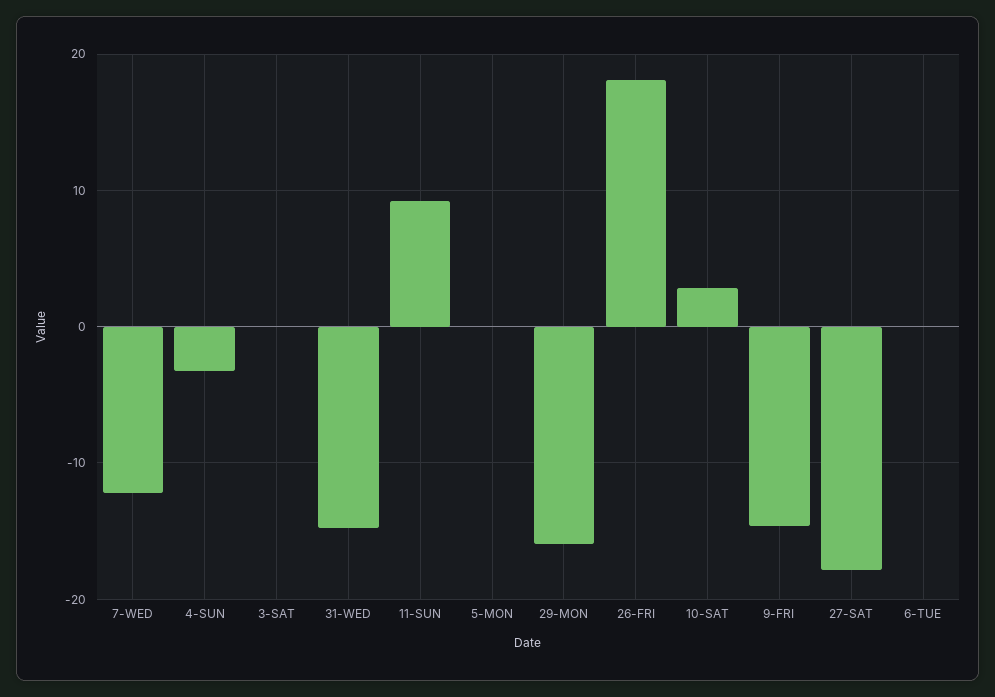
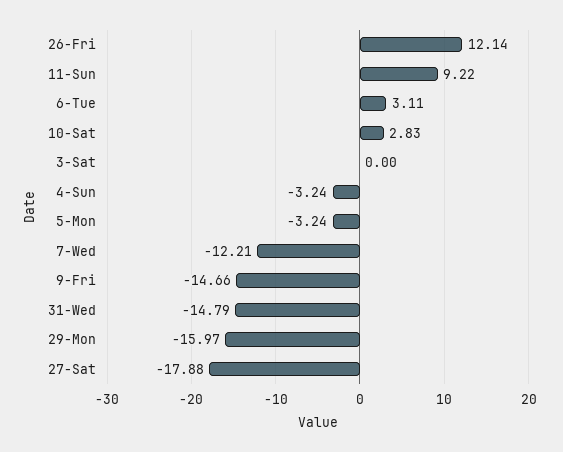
5-MON: 0 -> -3.24
26-FRI: 18 -> 12.14
6-TUE: 0 -> 3.11

